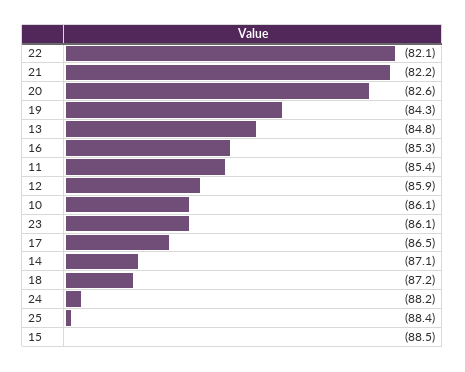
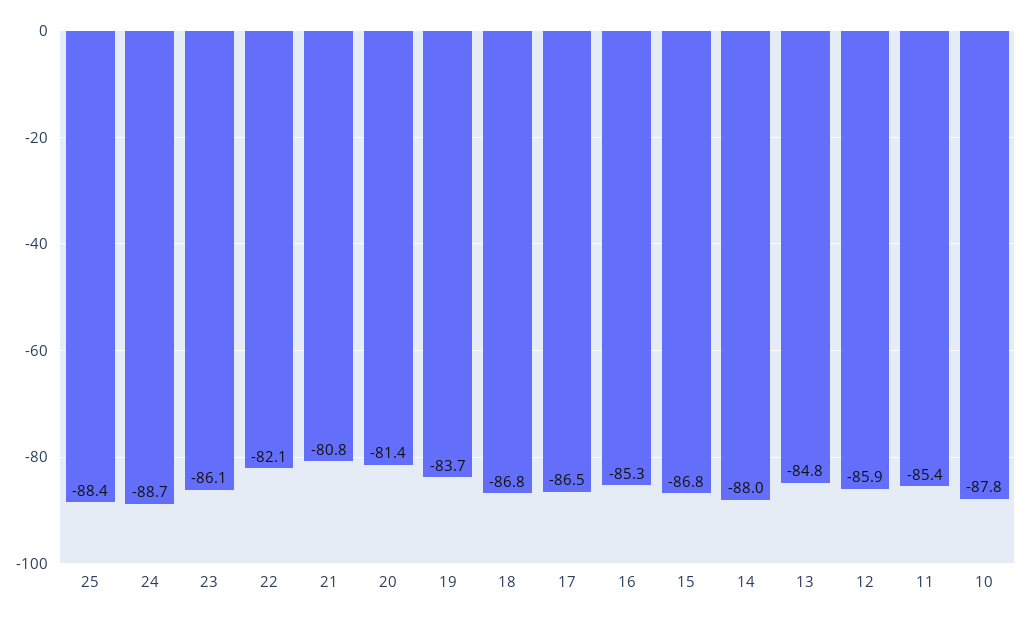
21: -82.2 -> -80.8
20: -82.6 -> -81.4
19: -84.3 -> -83.7
10: -86.1 -> -87.8
14: -87.1 -> -88
18: -87.2 -> -86.8
24: -88.2 -> -88.7
15: -88.5 -> -86.8

